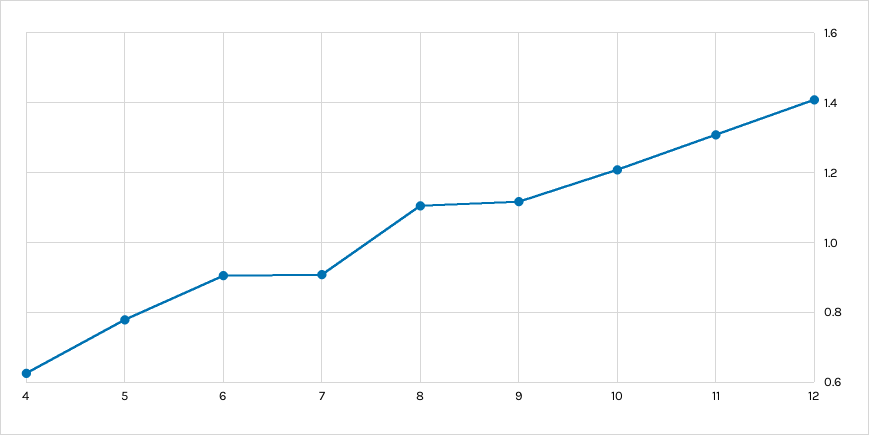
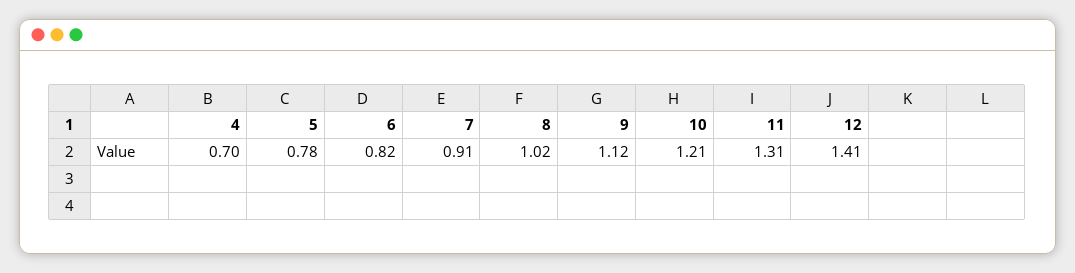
4: 0.62 -> 0.7
6: 0.9 -> 0.82
8: 1.1 -> 1.02

